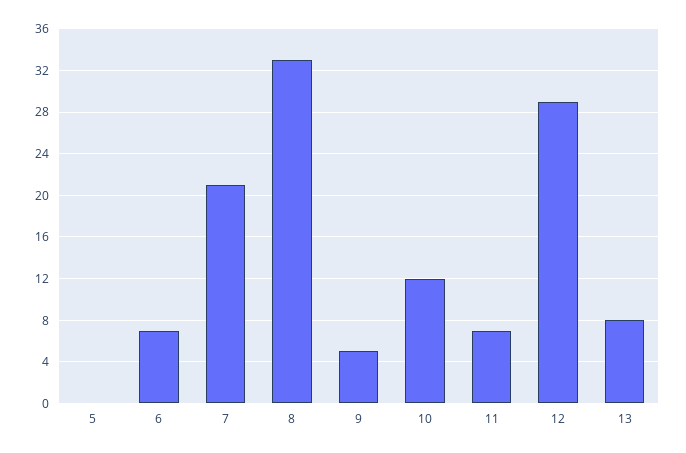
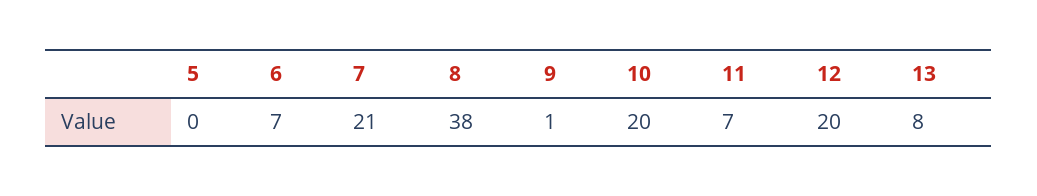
8: 33 -> 38
9: 5 -> 1
10: 12 -> 20
12: 29 -> 20

